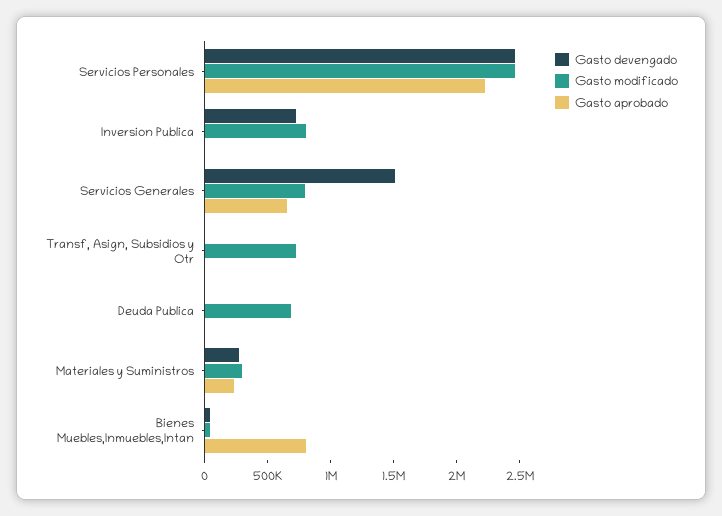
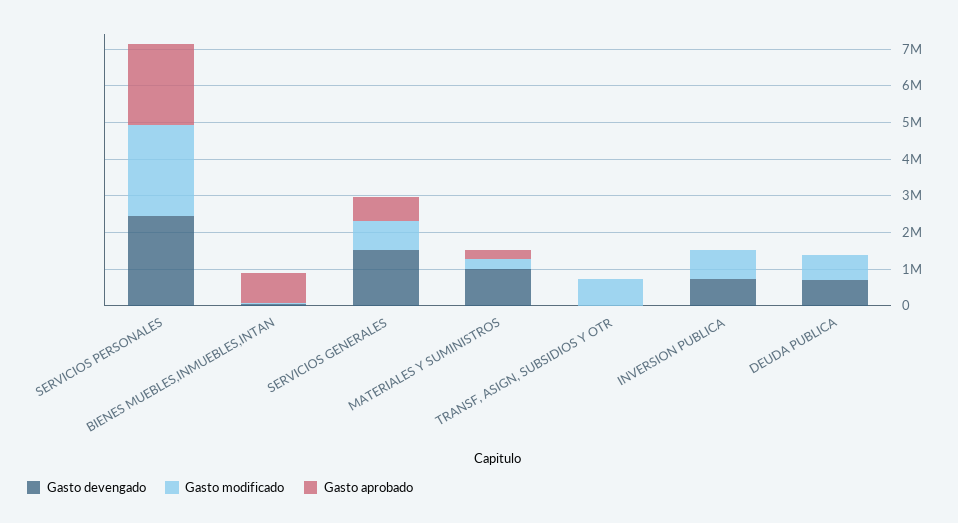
Gasto devengado, Deuda Publica: 0 -> 750000
Gasto devengado, Materiales y Suministros: 300000 -> 1000000

